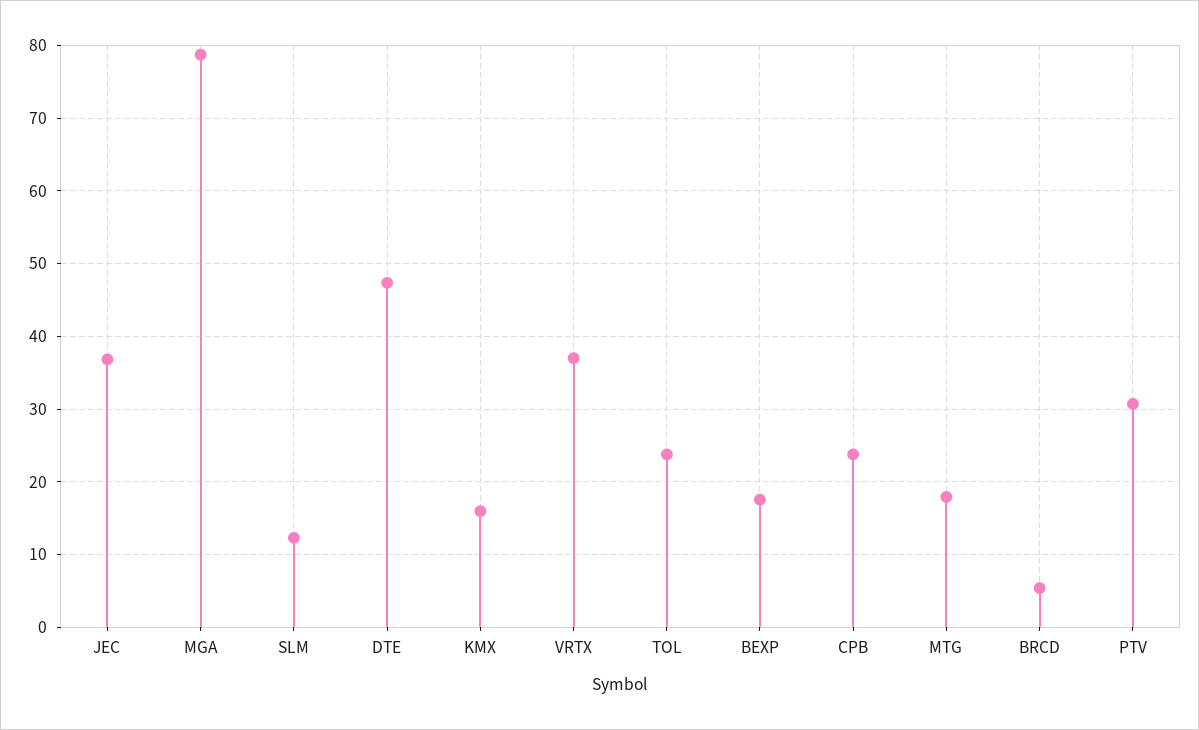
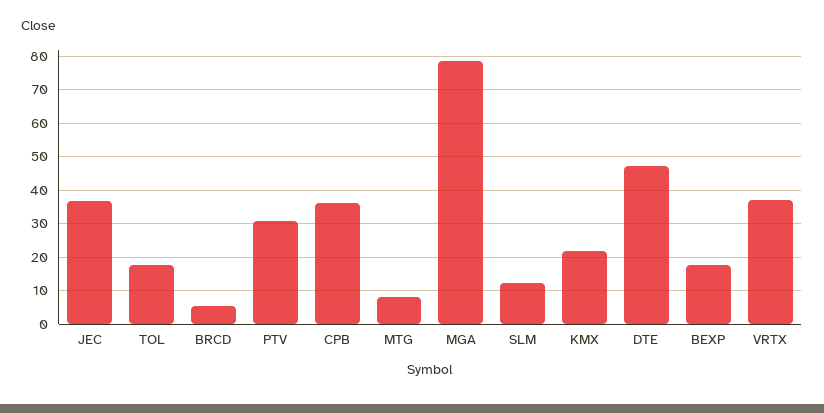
KMX: 16 -> 22
TOL: 24 -> 18
CPB: 24 -> 36
MTG: 18 -> 8

